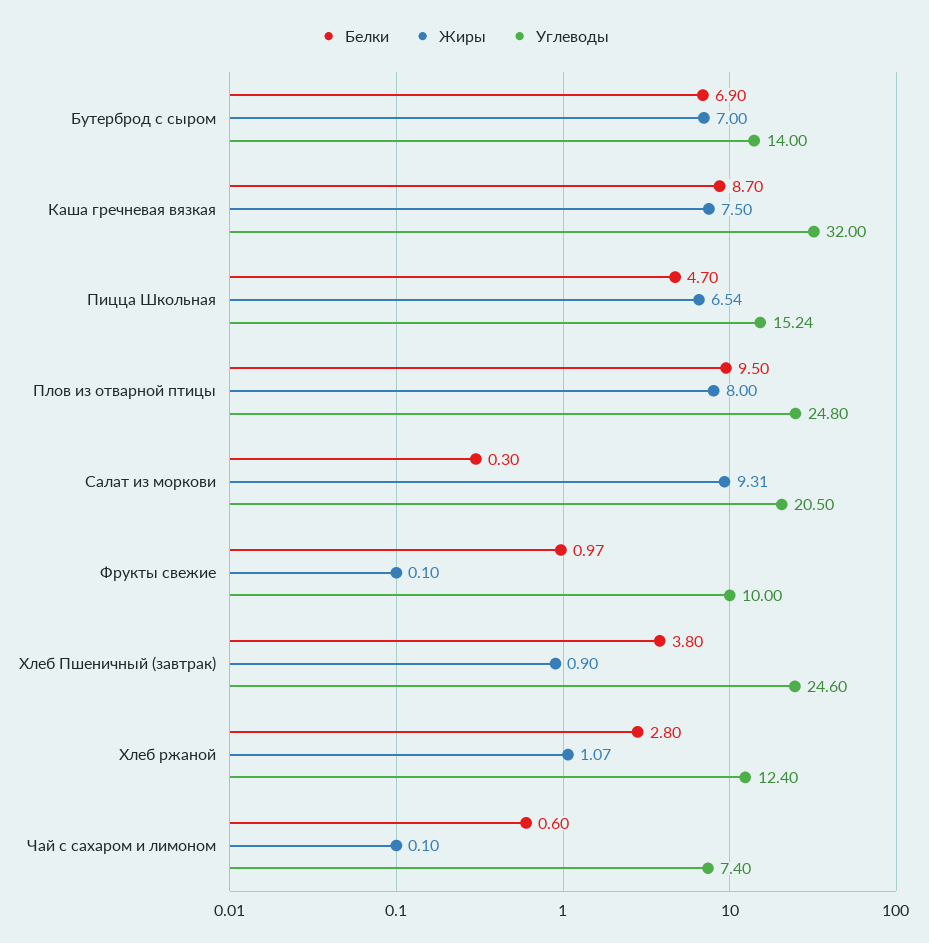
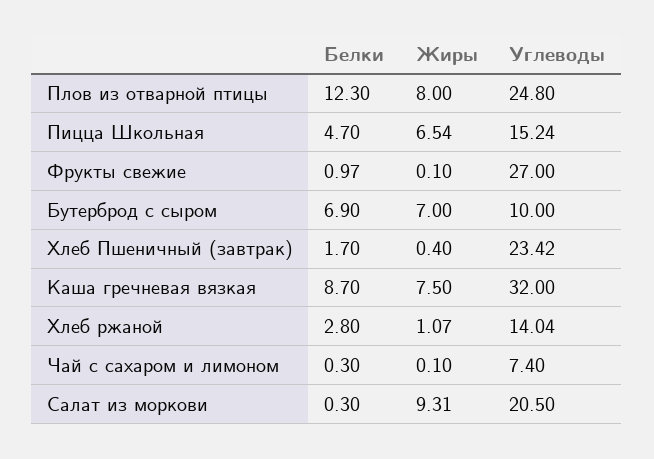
Углеводы, Бутерброд с сыром: 14 -> 10
Белки, Плов из отварной птицы: 9.5 -> 12.3
Углеводы, Фрукты свежие: 10 -> 27
Белки, Хлеб Пшеничный (завтрак): 3.8 -> 1.7
Жиры, Хлеб Пшеничный (завтрак): 0.9 -> 0.4
Углеводы, Хлеб Пшеничный (завтрак): 24.6 -> 23.42
Углеводы, Хлеб ржаной: 12.4 -> 14.04
Белки, Чай с сахаром и лимоном: 0.6 -> 0.3

